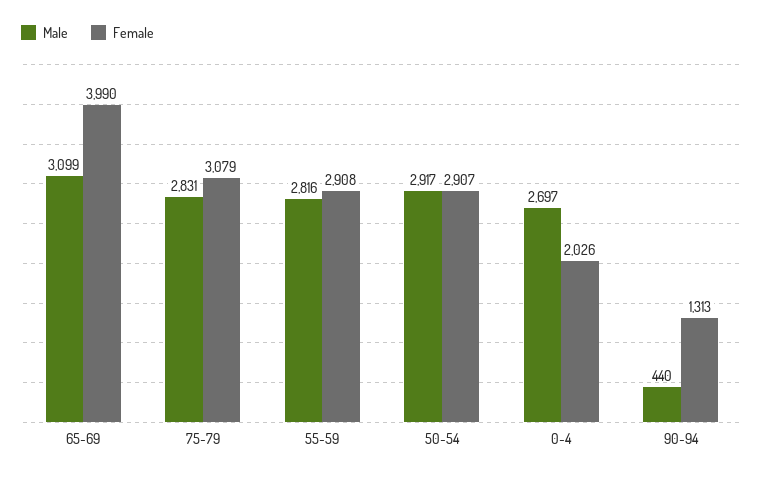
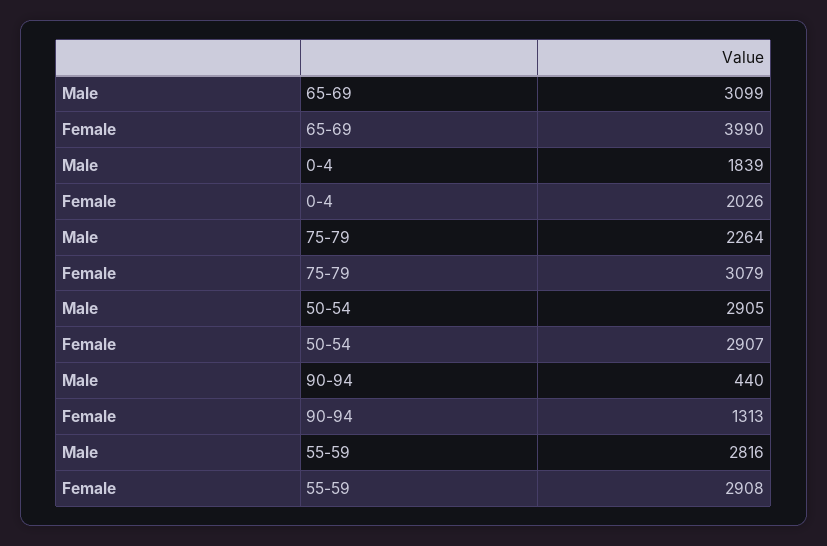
Male, 75-79: 2831 -> 2264
Male, 50-54: 2917 -> 2905
Male, 0-4: 2697 -> 1839

